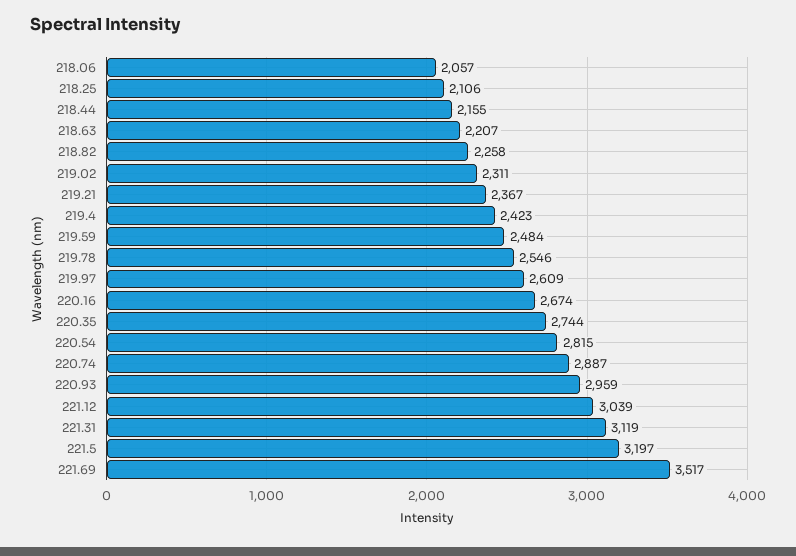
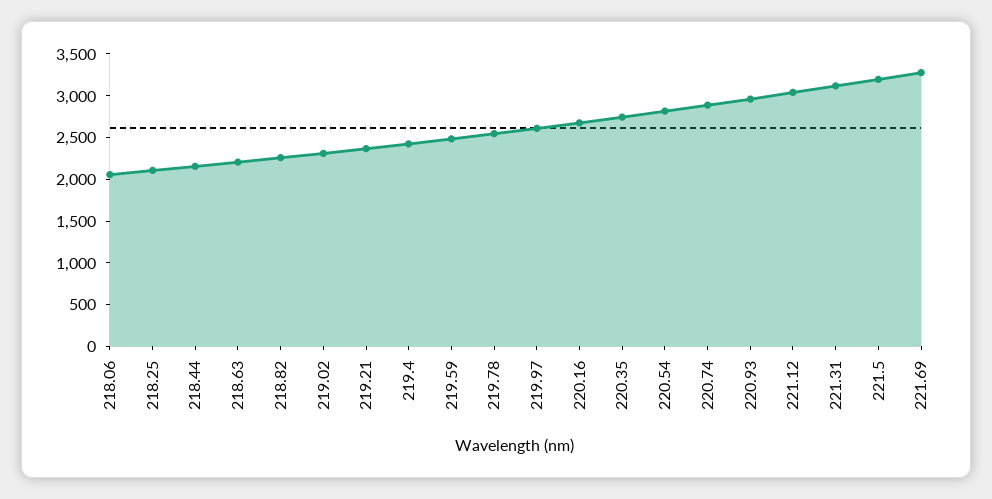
221.69: 3517 -> 3300

